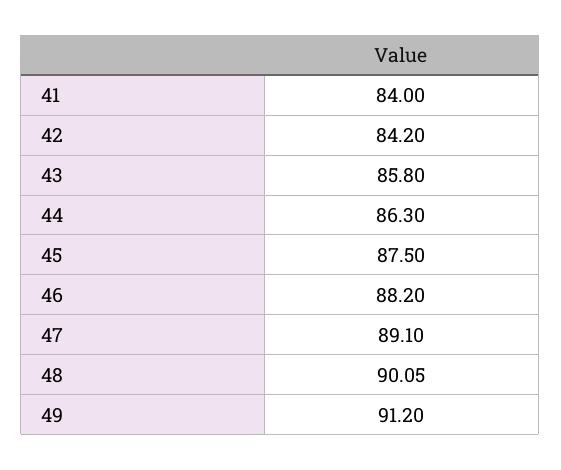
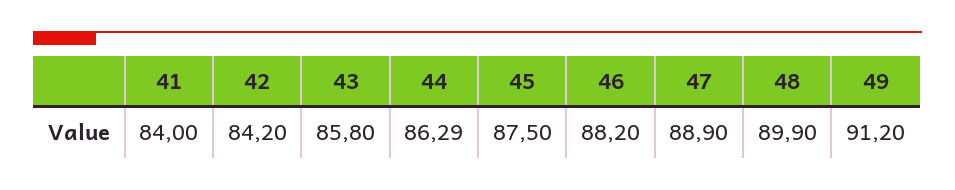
44: 86.3 -> 86.29
47: 89.1 -> 88.9
48: 90.05 -> 89.9

